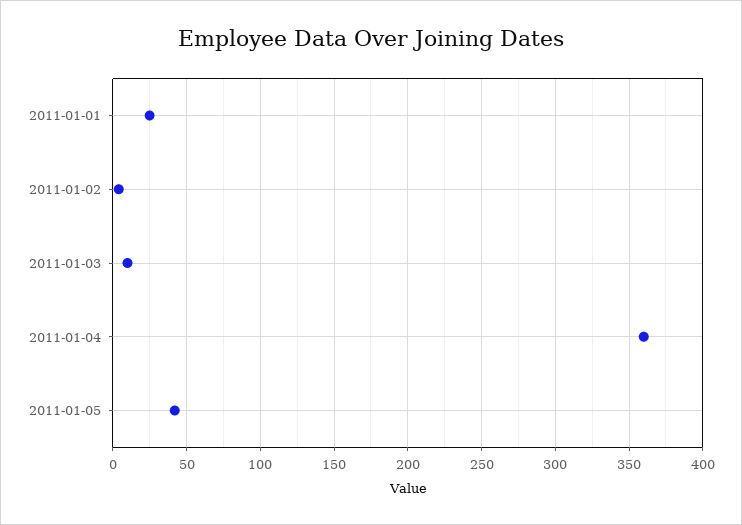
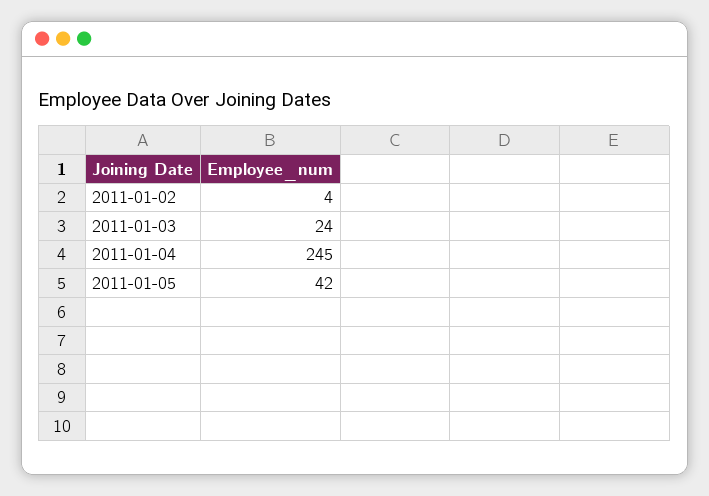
2011-01-01: 25 -> none
2011-01-03: 10 -> 24
2011-01-04: 360 -> 245

